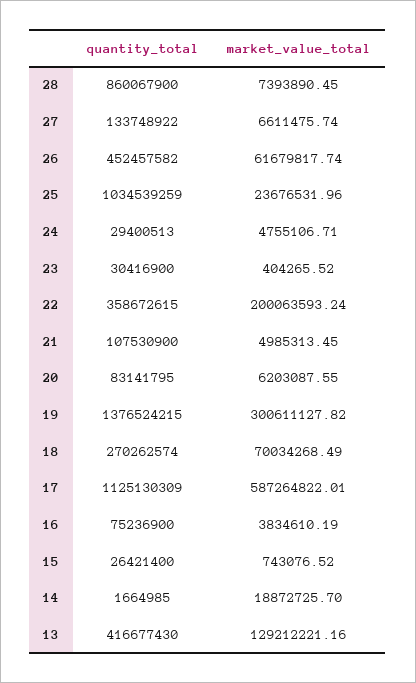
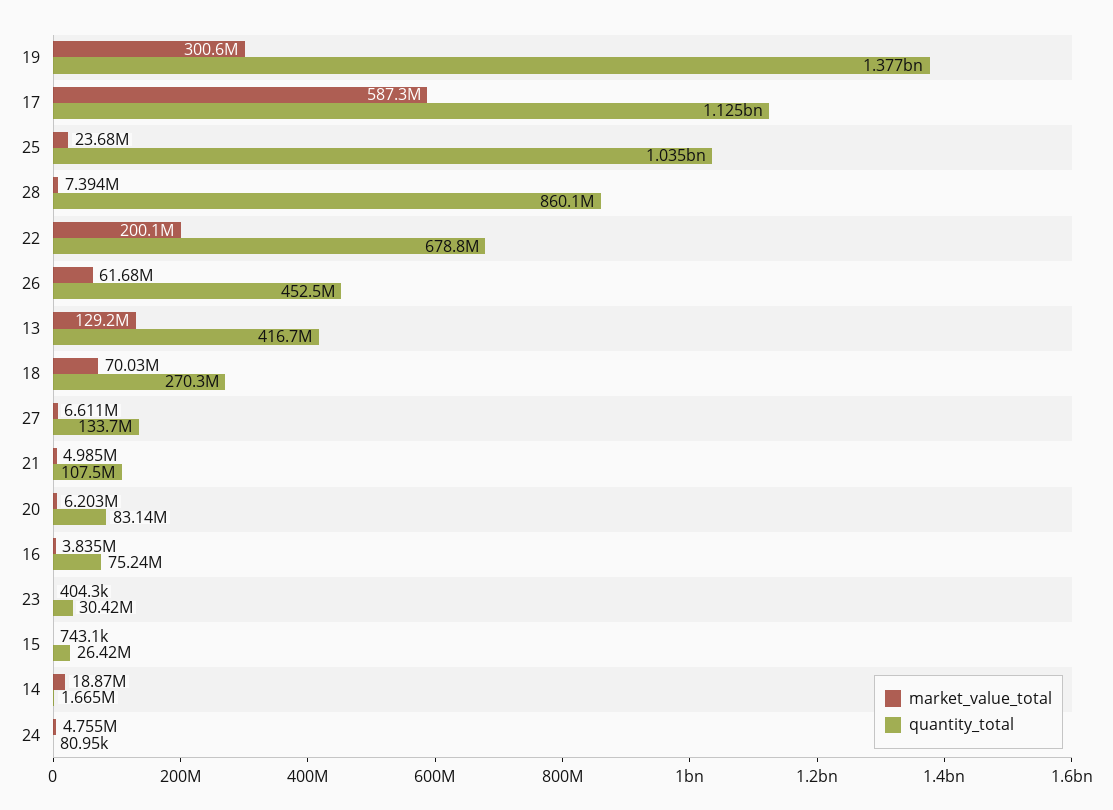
quantity_total, 24: 29400513 -> 80950
quantity_total, 22: 358672615 -> 678800000

